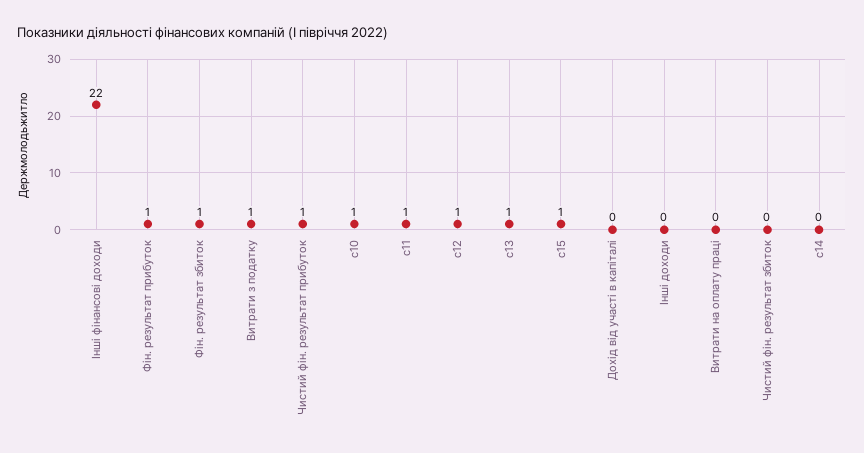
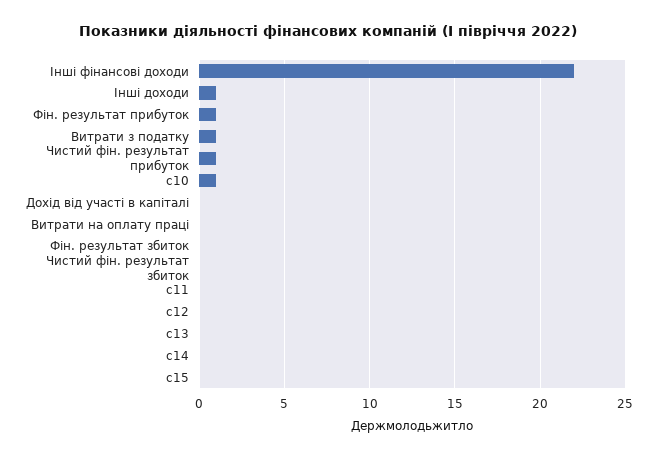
Фін. результат збиток: 1 -> 0
c11: 1 -> 0
c12: 1 -> 0
c13: 1 -> 0
c15: 1 -> 0
Інші доходи: 0 -> 1

